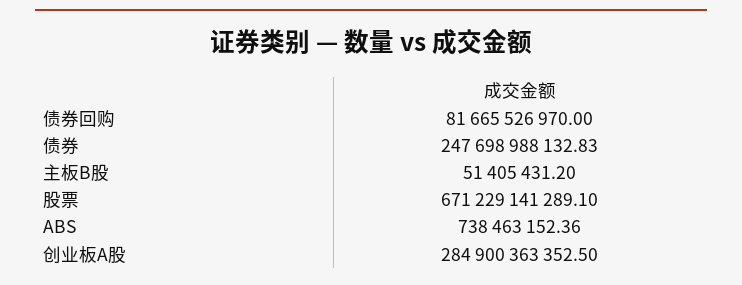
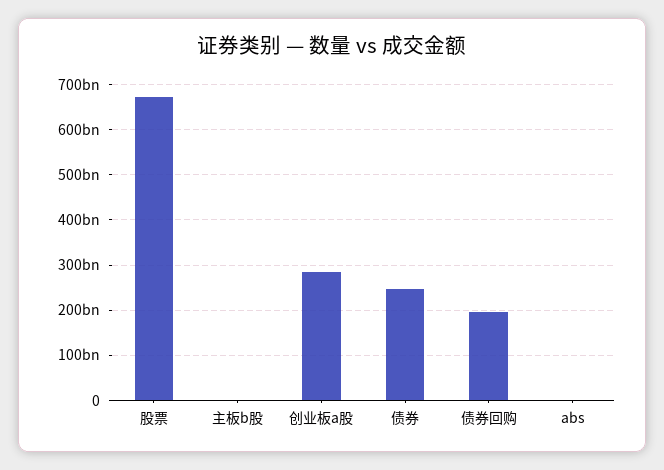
债券回购: 81665526970 -> 200000000000

